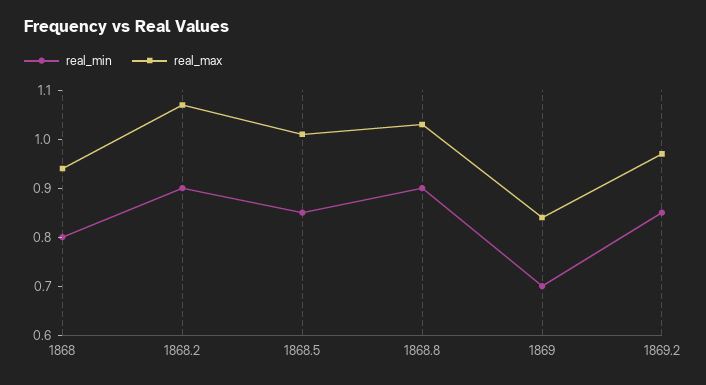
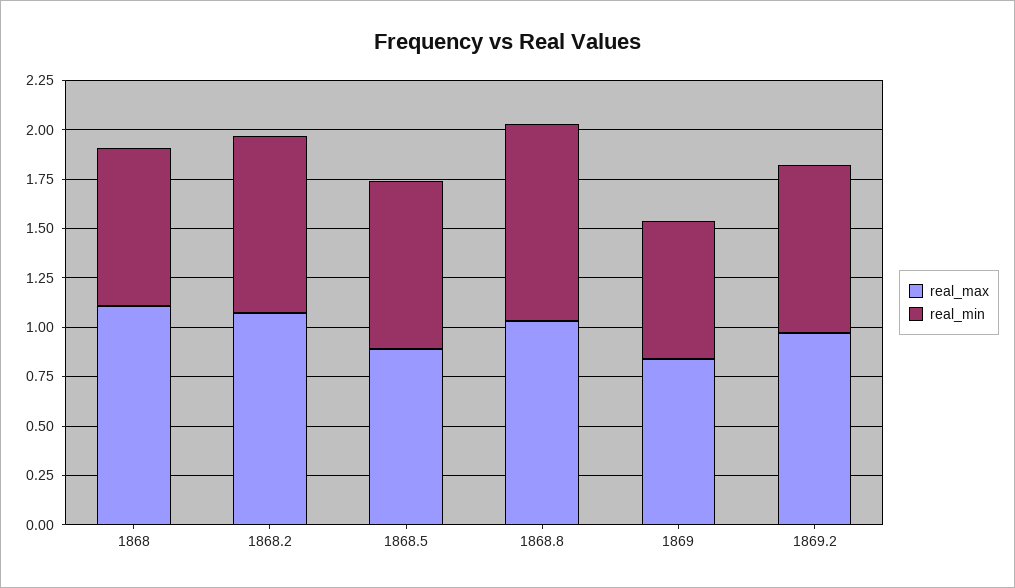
real_max, 1868: 0.95 -> 1.1
real_max, 1868.5: 1 -> 0.9
real_min, 1868.8: 0.9 -> 1

